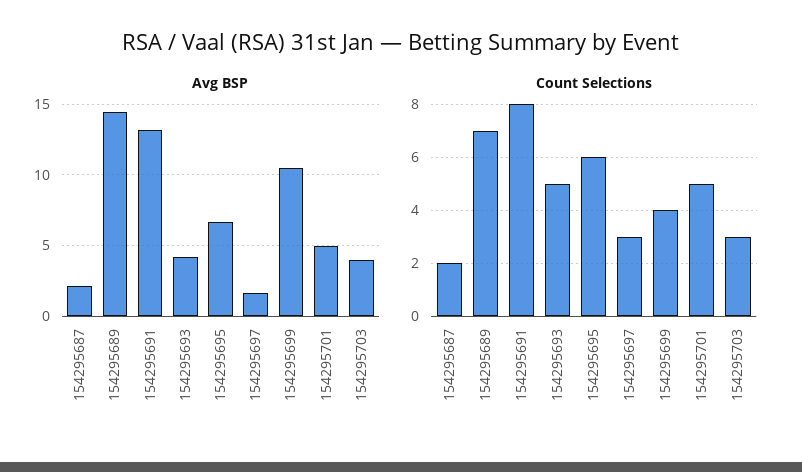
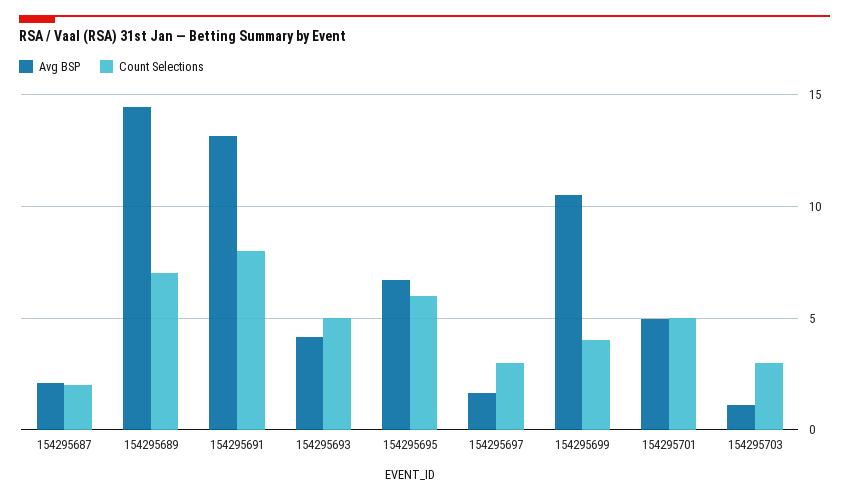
Avg BSP, 154295703: 4 -> 1

